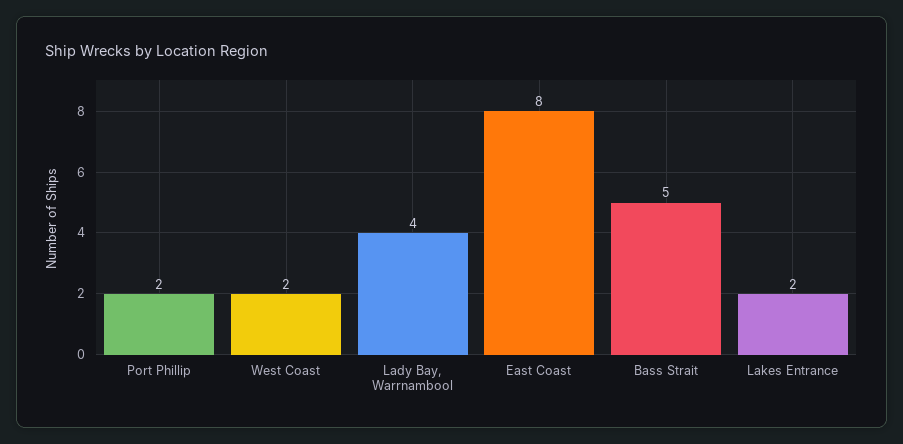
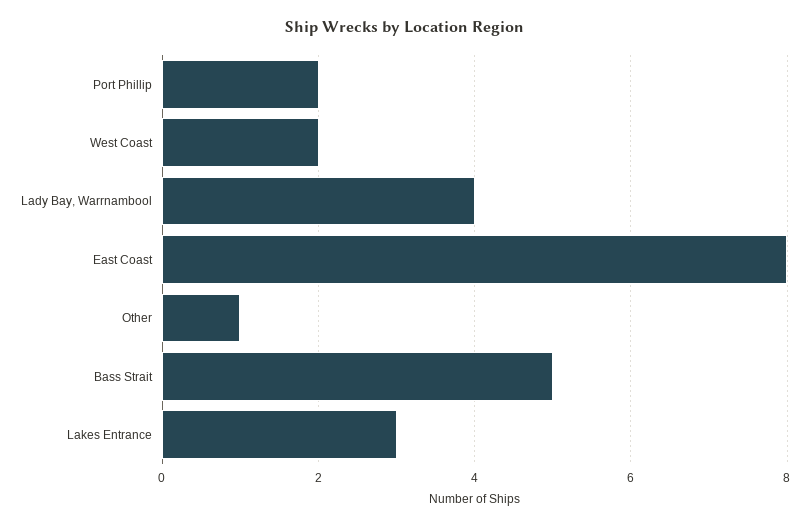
Lakes Entrance: 2 -> 3
Other: none -> 1

